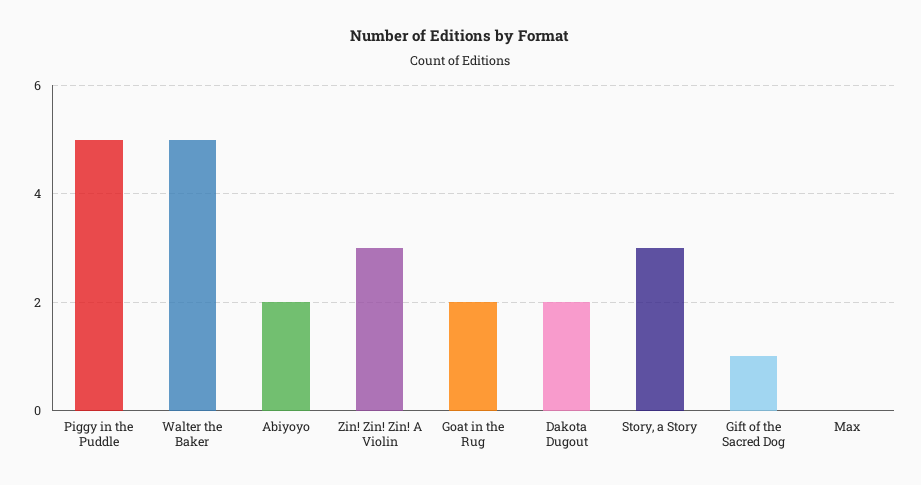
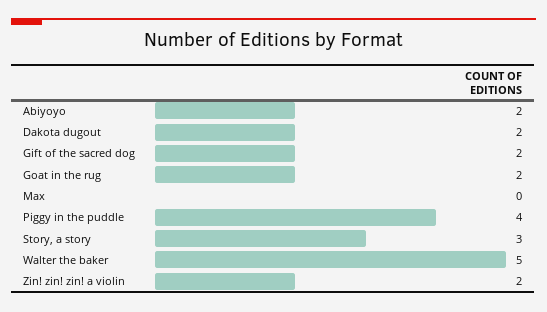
Piggy in the Puddle: 5 -> 4
Zin! Zin! Zin! A Violin: 3 -> 2
Gift of the Sacred Dog: 1 -> 2

